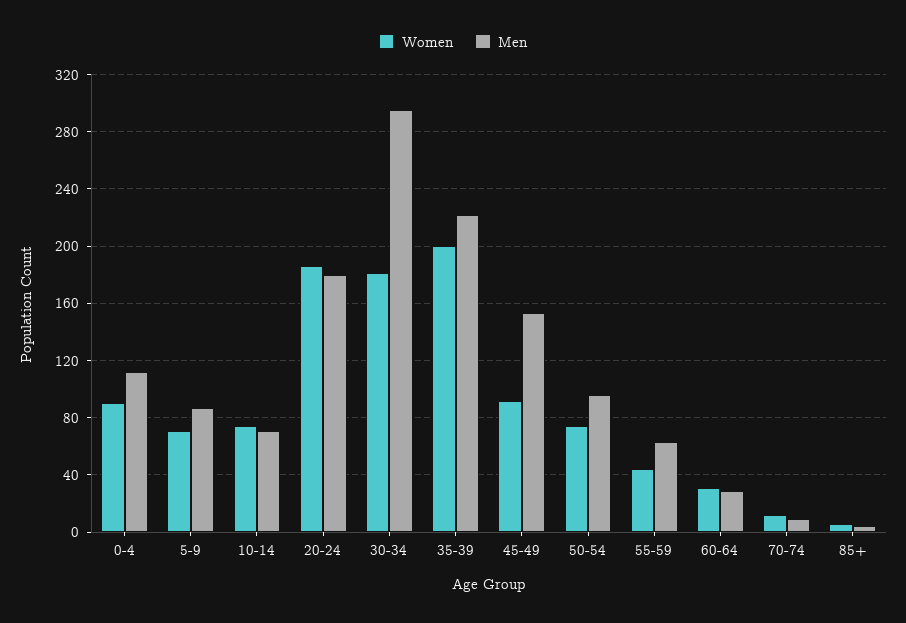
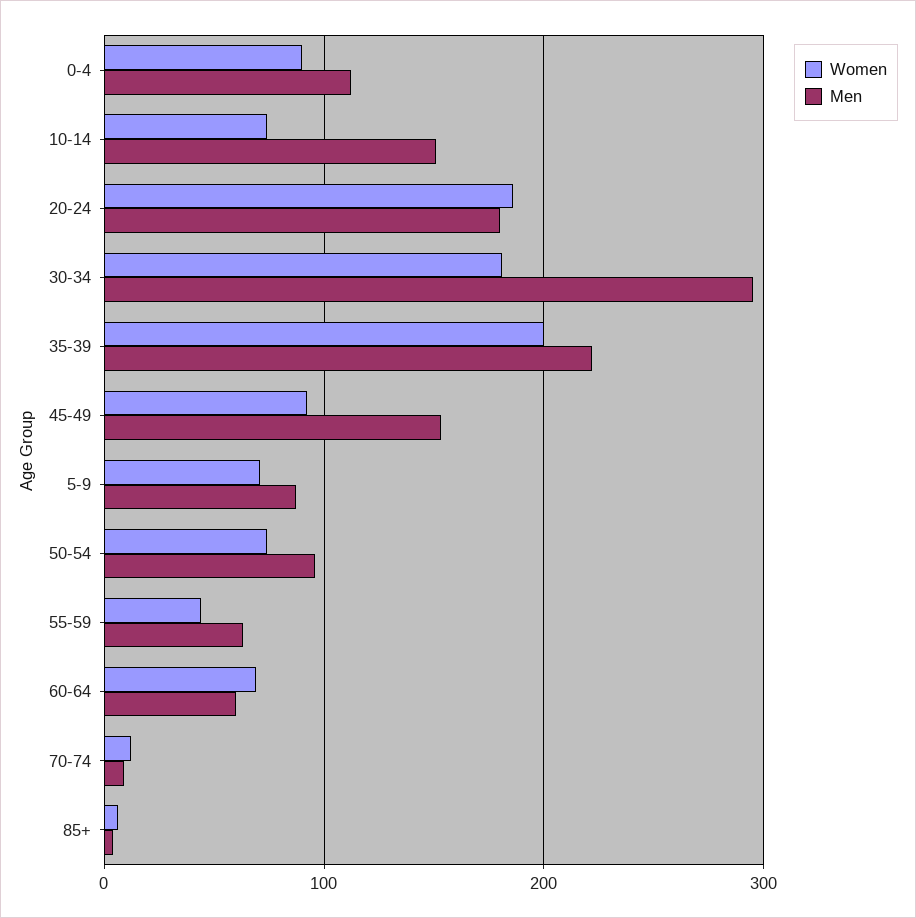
Men, 10-14: 70 -> 150
Women, 60-64: 30 -> 70
Men, 60-64: 30 -> 60

